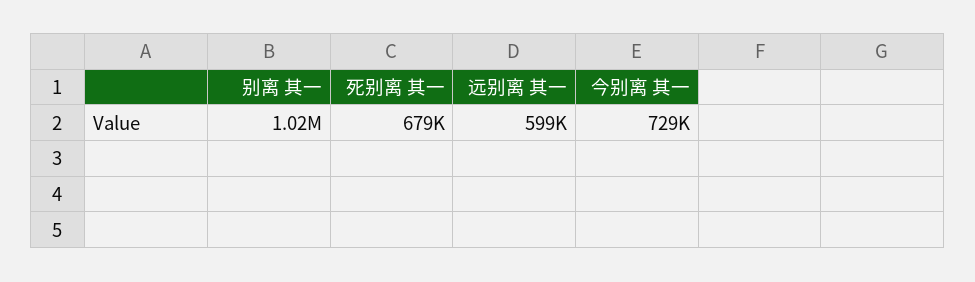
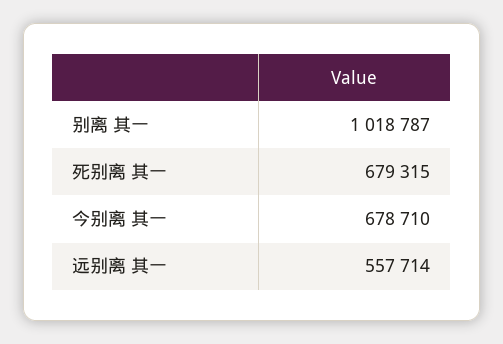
远别离 其一: 599000 -> 557714
今别离 其一: 729000 -> 678710

